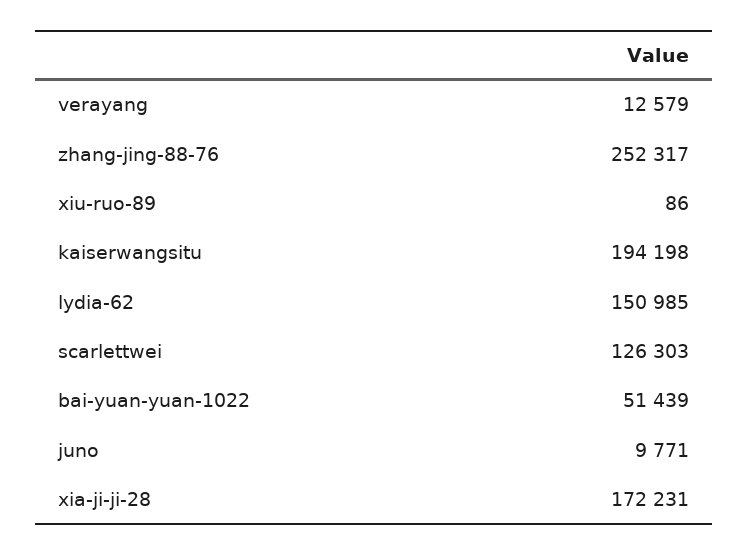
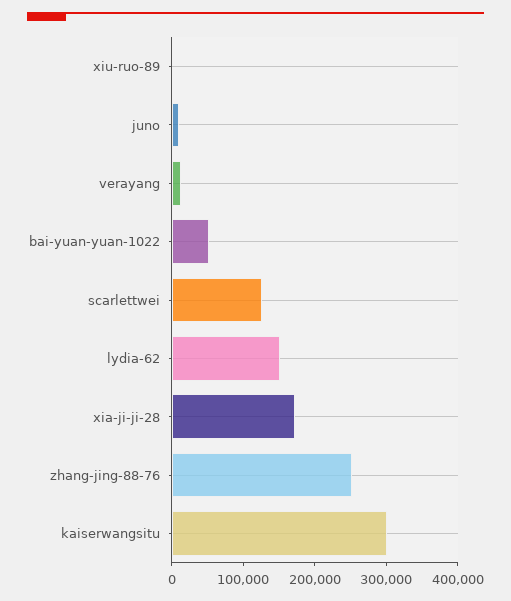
kaiserwangsitu: 194198 -> 300000

